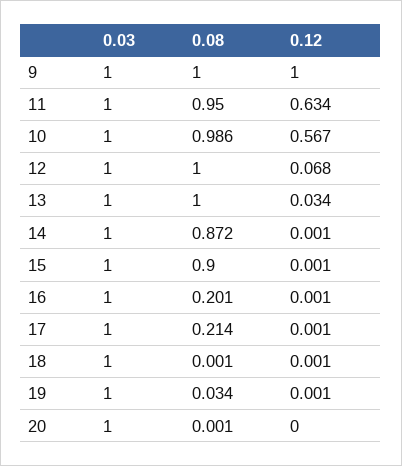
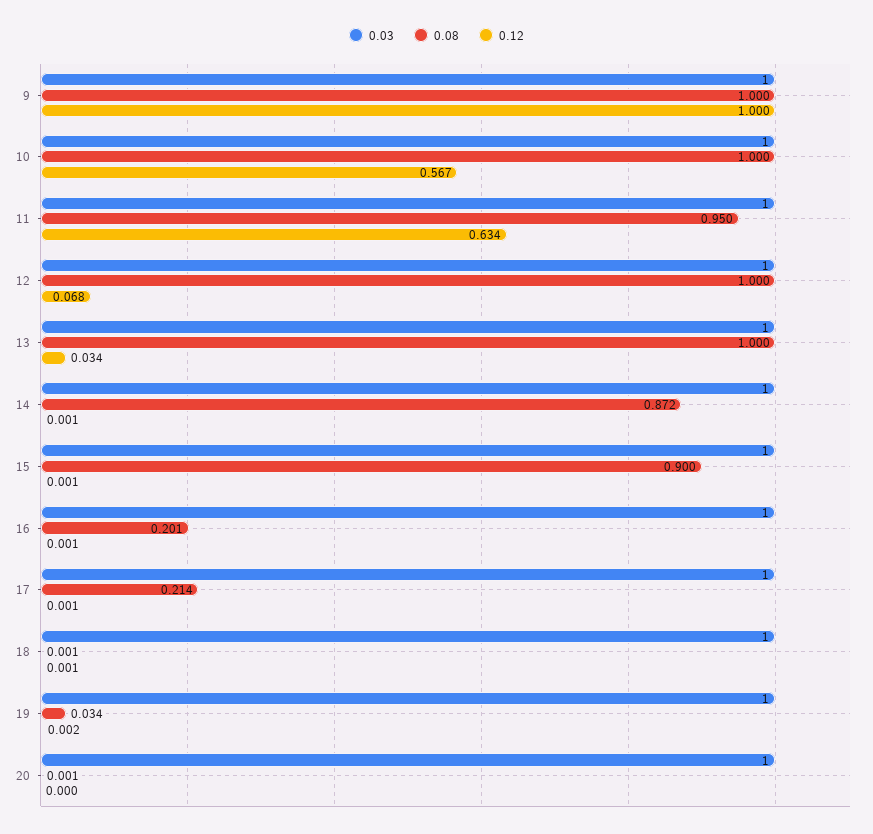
0.08, 10: 0.986 -> 1
0.12, 19: 0.001 -> 0.002

